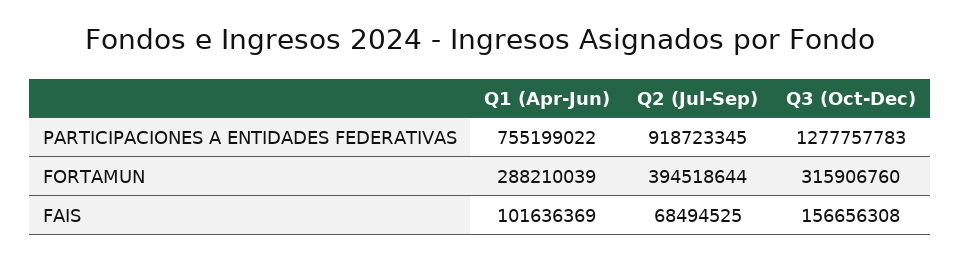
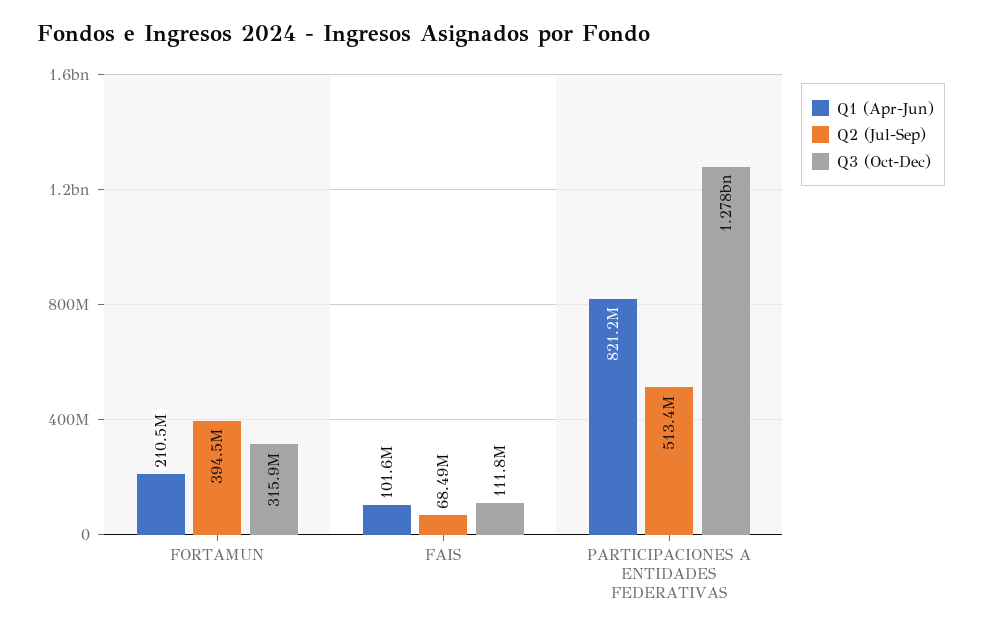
Q1 (Apr-Jun), PARTICIPACIONES A ENTIDADES FEDERATIVAS: 755199022 -> 821200000
Q2 (Jul-Sep), PARTICIPACIONES A ENTIDADES FEDERATIVAS: 918723345 -> 513400000
Q1 (Apr-Jun), FORTAMUN: 288210039 -> 210500000
Q3 (Oct-Dec), FAIS: 156656308 -> 111800000

